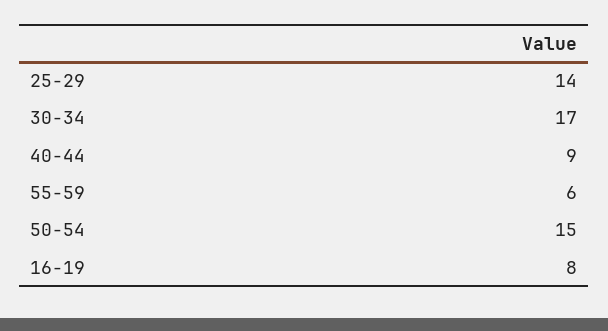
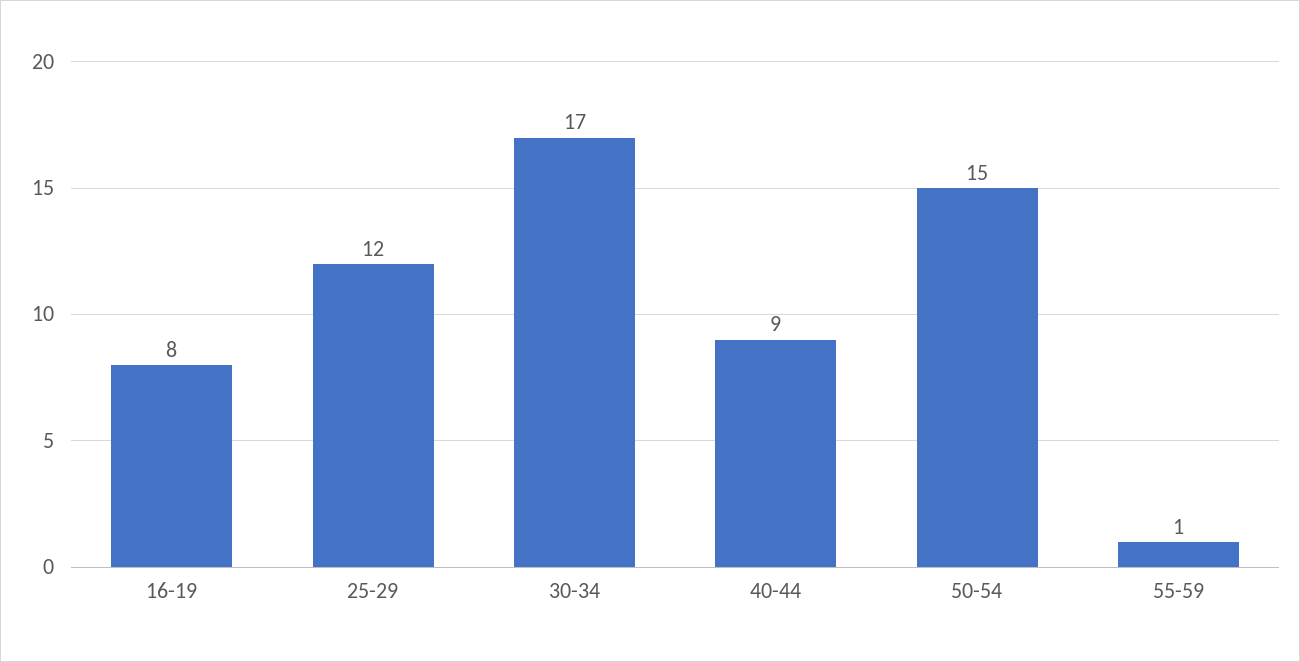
25-29: 14 -> 12
55-59: 6 -> 1

